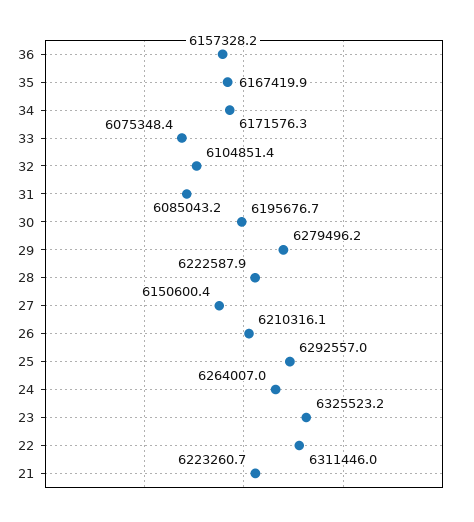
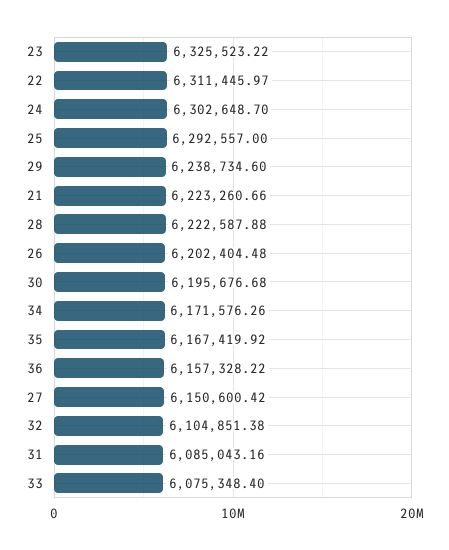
29: 6279496.2 -> 6238734.6
26: 6210316.1 -> 6202404.48
24: 6264007 -> 6302648.7

